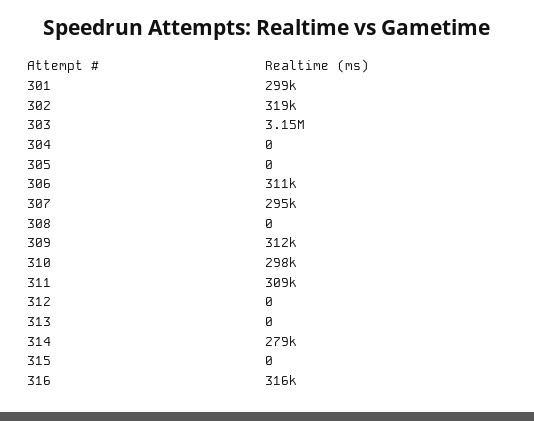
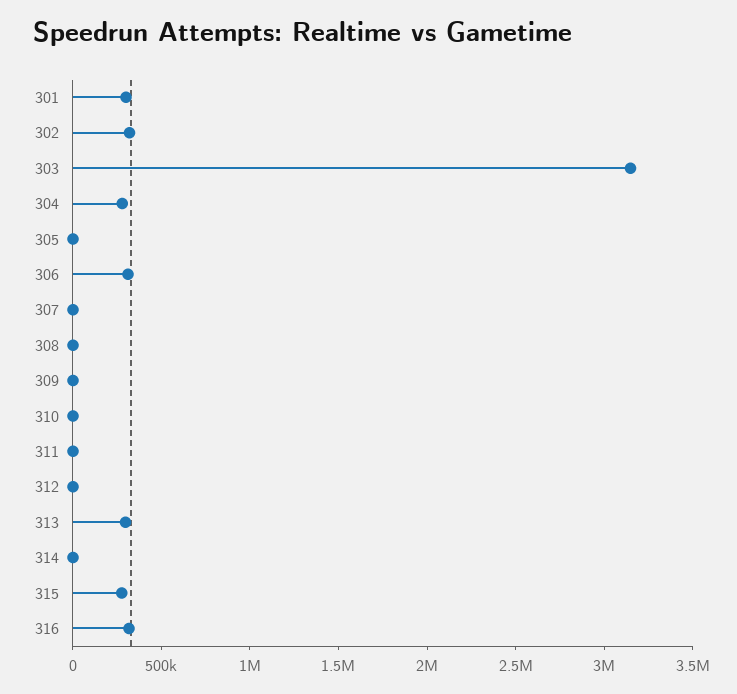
304: 0 -> 300000
307: 295000 -> 0
309: 312000 -> 0
310: 298000 -> 0
311: 309000 -> 0
313: 0 -> 300000
314: 279000 -> 0
315: 0 -> 300000

